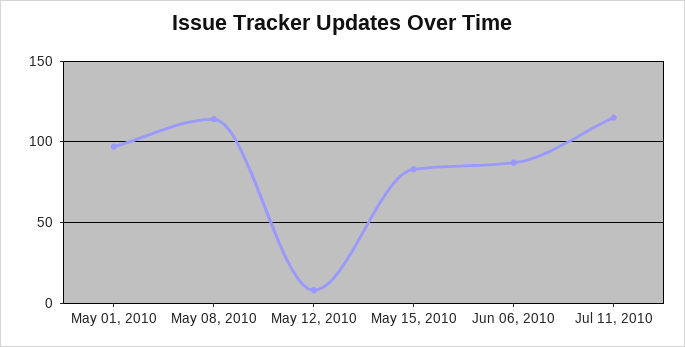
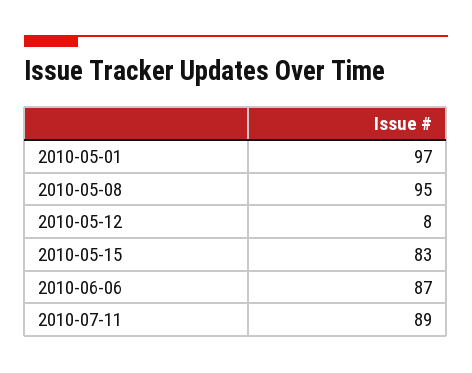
May 08, 2010: 115 -> 95
Jul 11, 2010: 115 -> 89

